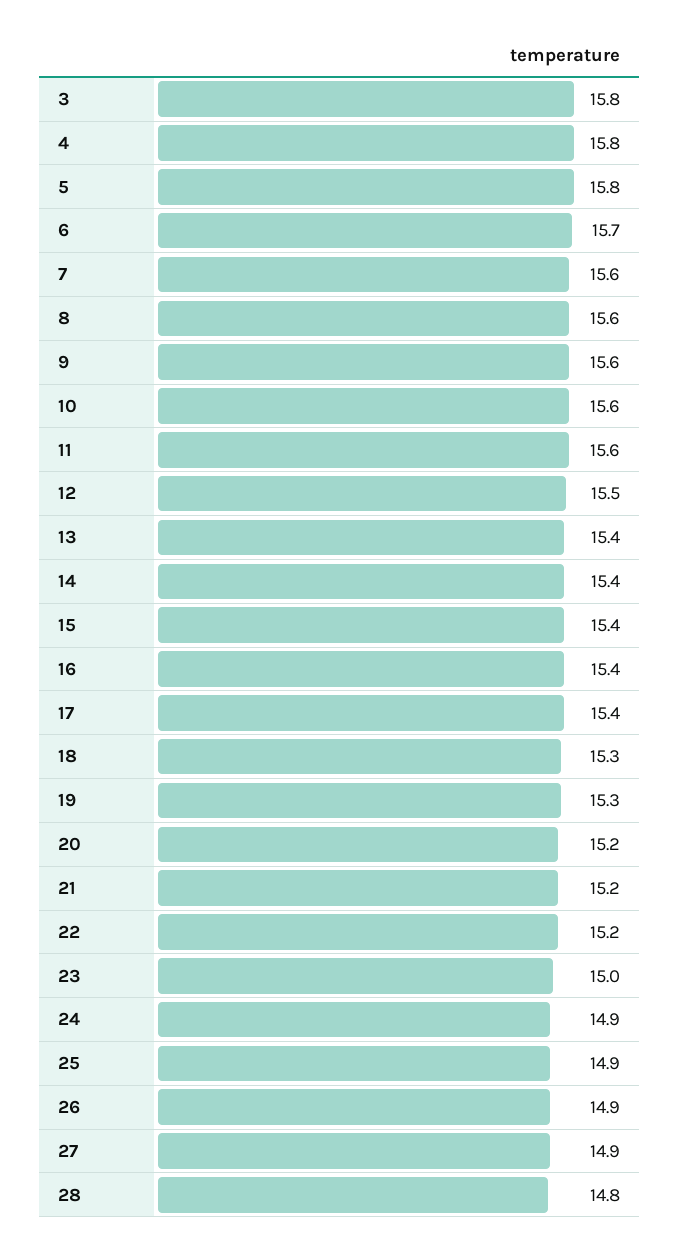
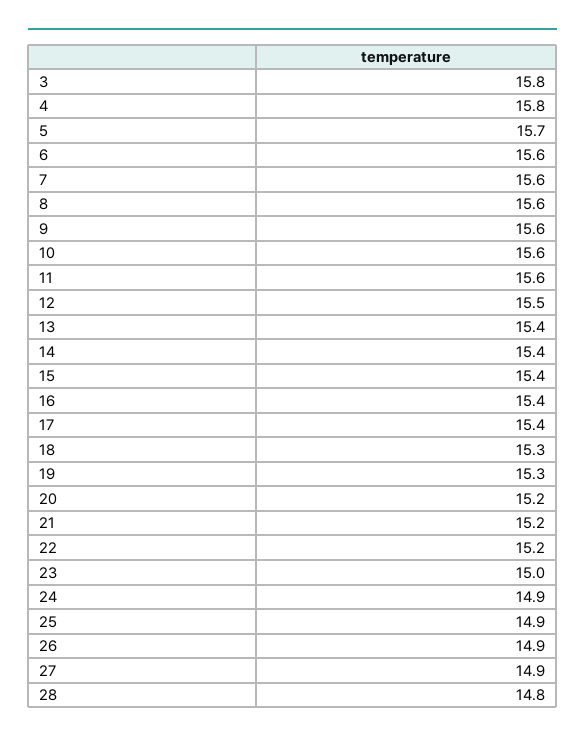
5: 15.8 -> 15.7
6: 15.7 -> 15.6

